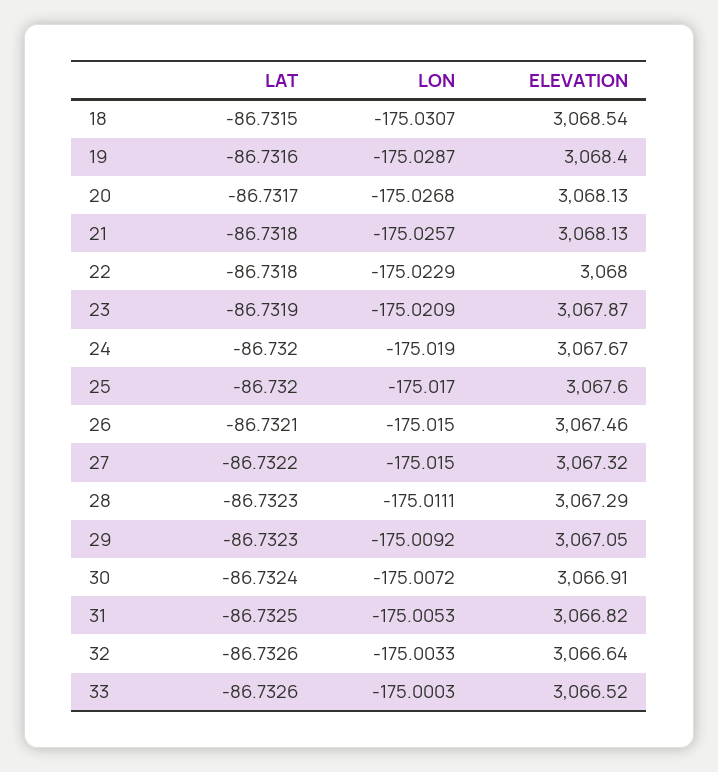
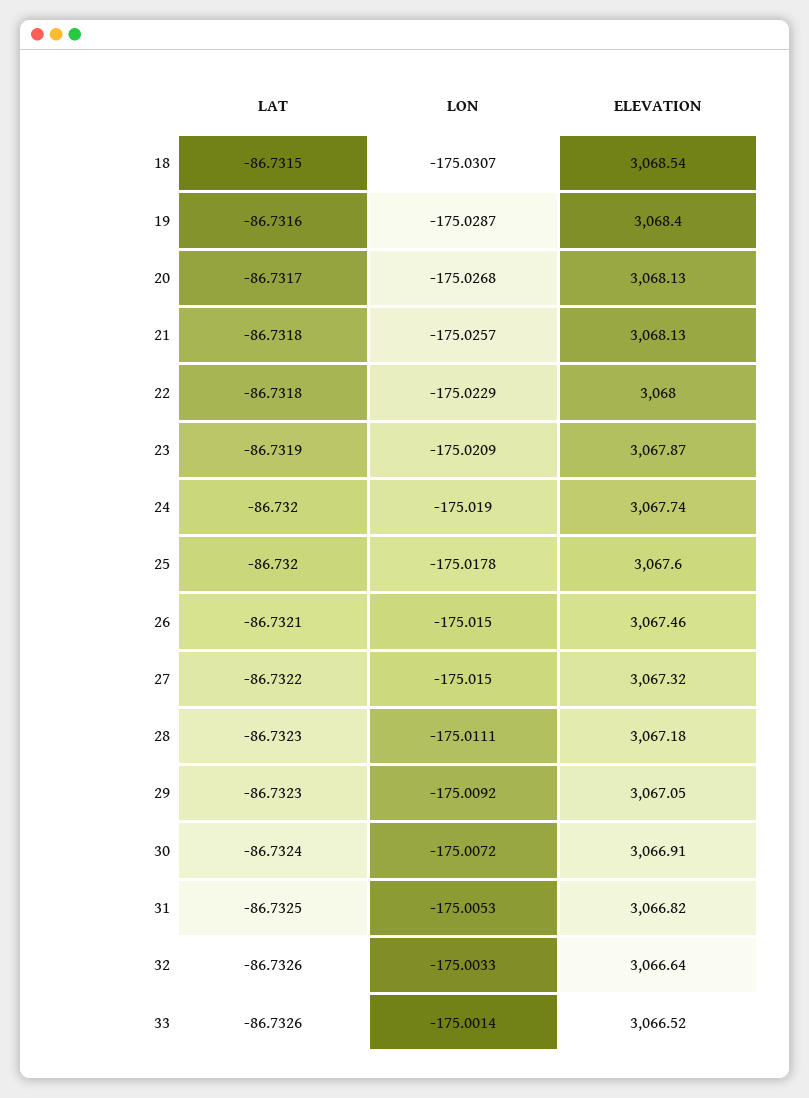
ELEVATION, 24: 3067.67 -> 3067.74
LON, 25: -175.017 -> -175.0178
ELEVATION, 28: 3067.29 -> 3067.18
LON, 33: -175.0003 -> -175.0014

